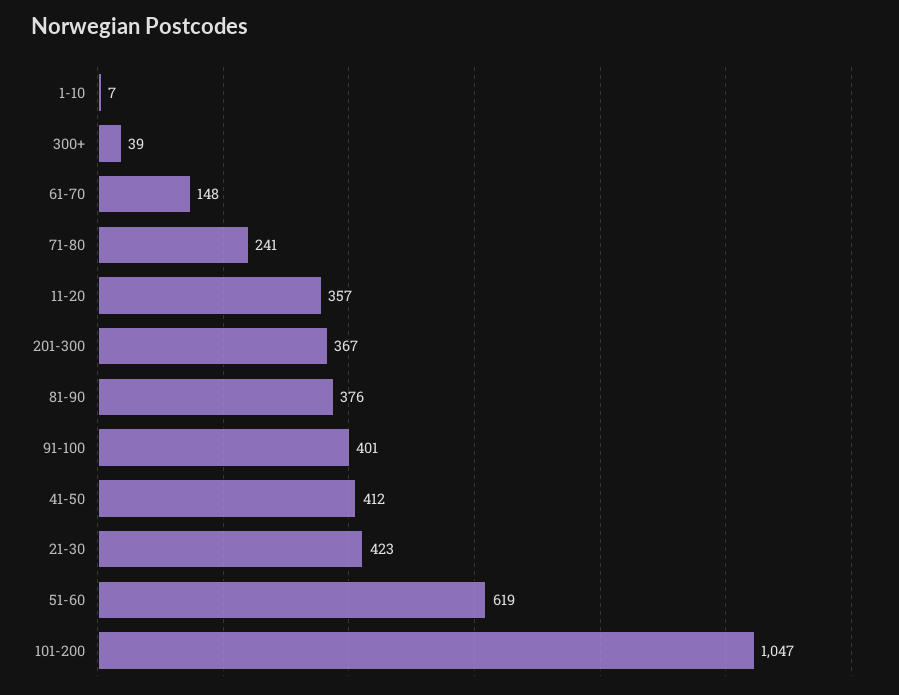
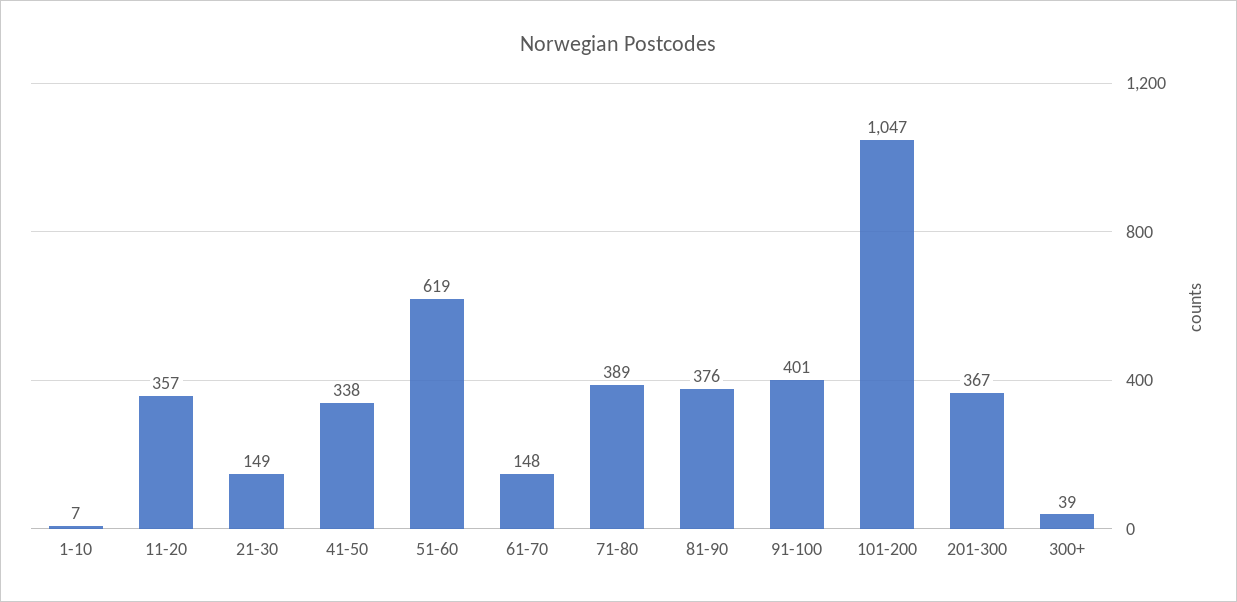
71-80: 241 -> 389
41-50: 412 -> 338
21-30: 423 -> 149

